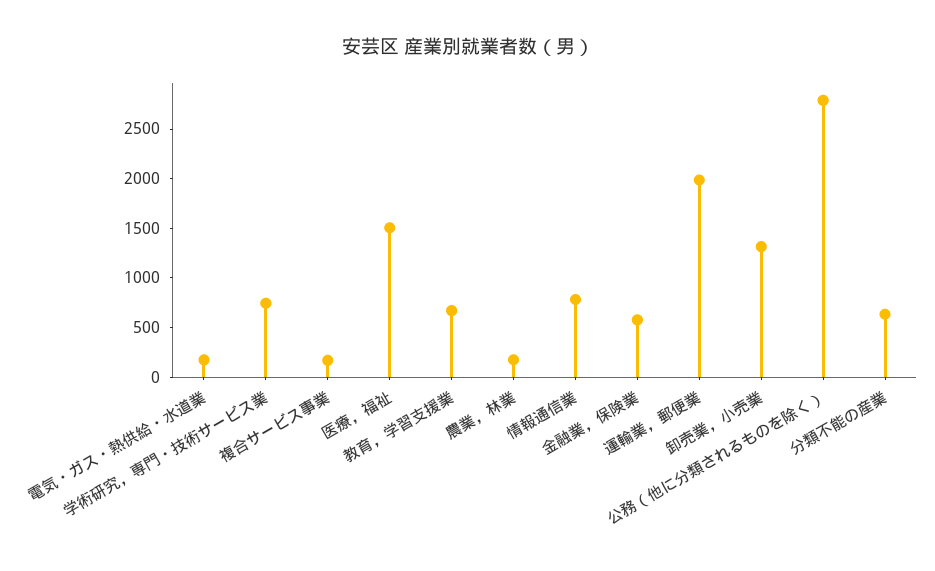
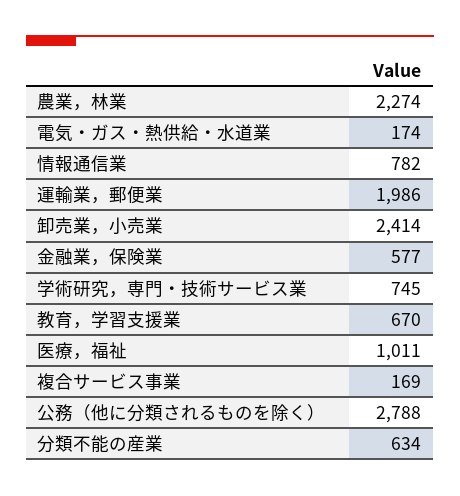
医療，福祉: 1500 -> 1011
農業，林業: 200 -> 2274
卸売業，小売業: 1300 -> 2414

